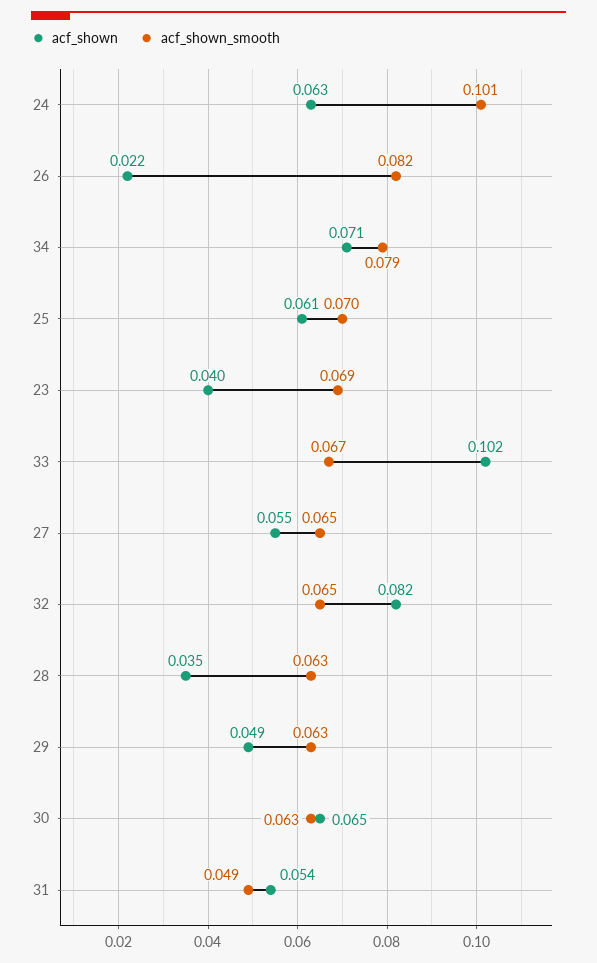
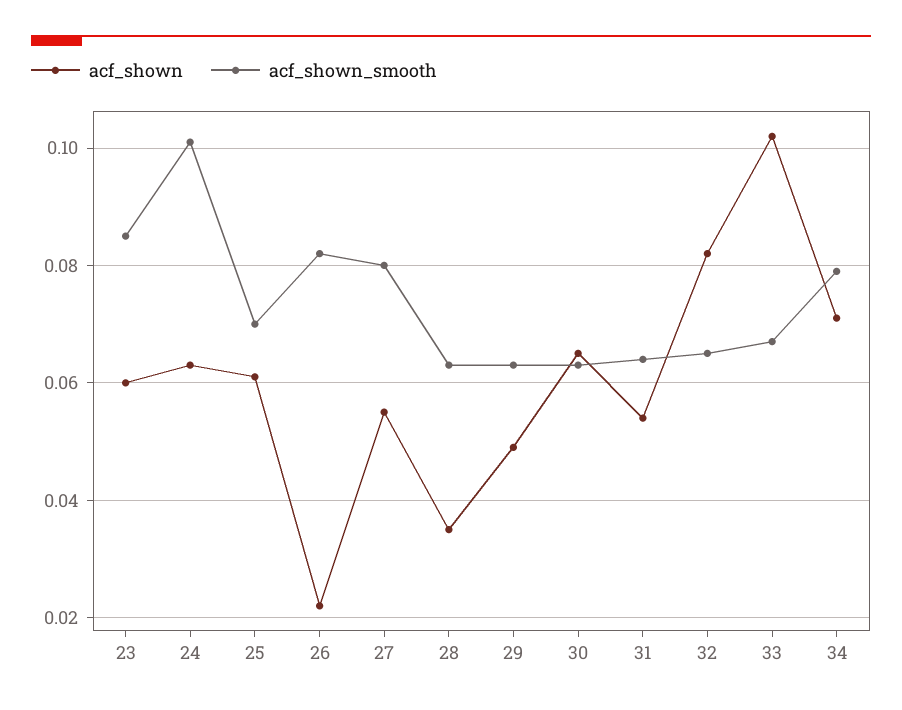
acf_shown, 23: 0.04 -> 0.06
acf_shown_smooth, 23: 0.069 -> 0.085
acf_shown_smooth, 27: 0.065 -> 0.08
acf_shown_smooth, 31: 0.049 -> 0.065

